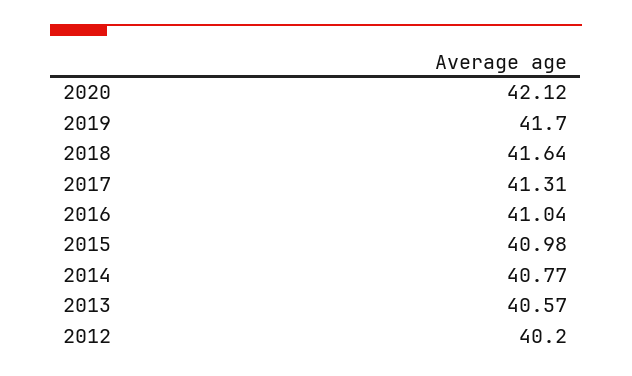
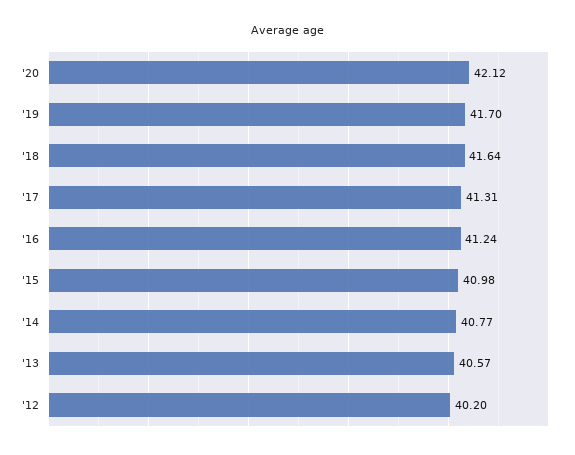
2016: 41.04 -> 41.24

